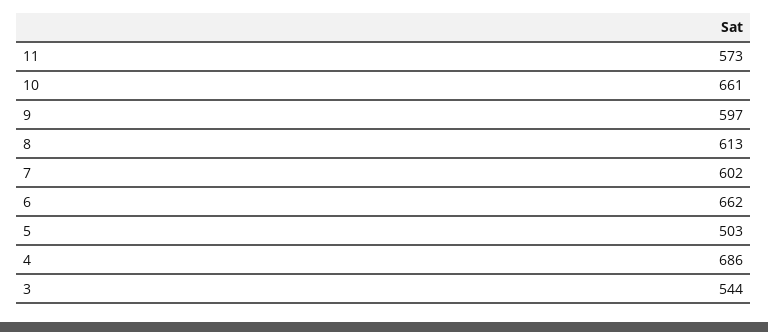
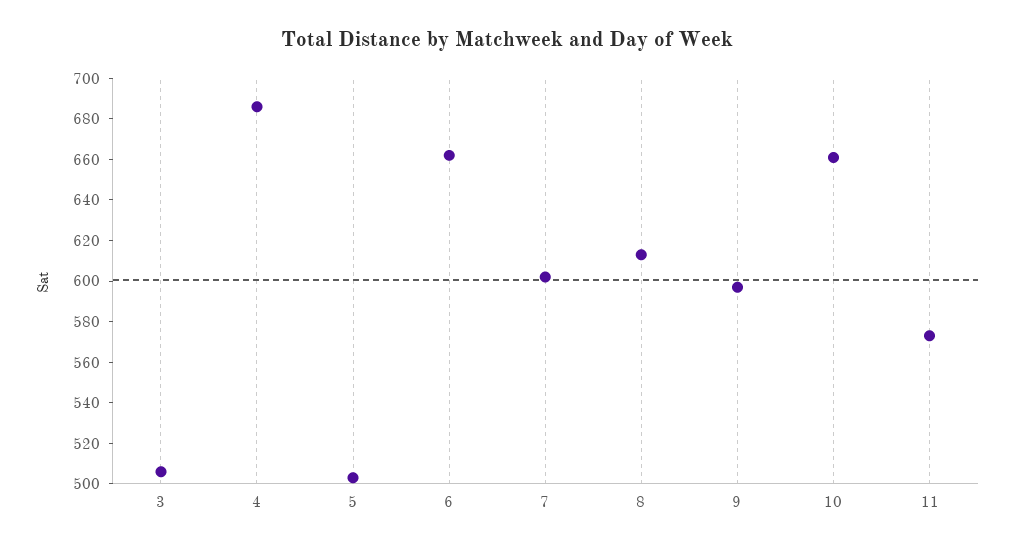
3: 544 -> 505

